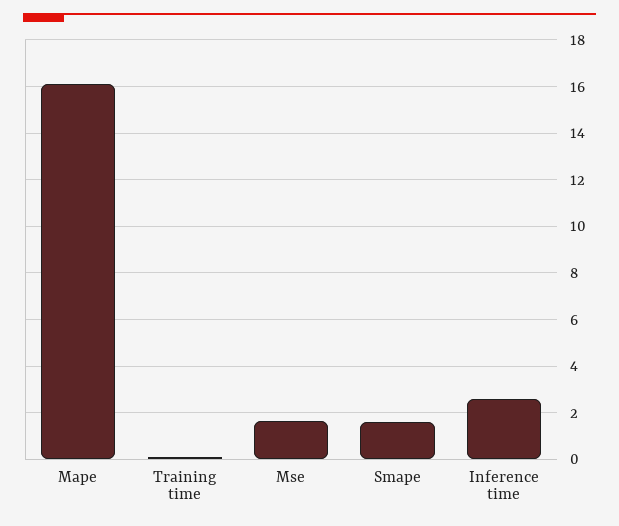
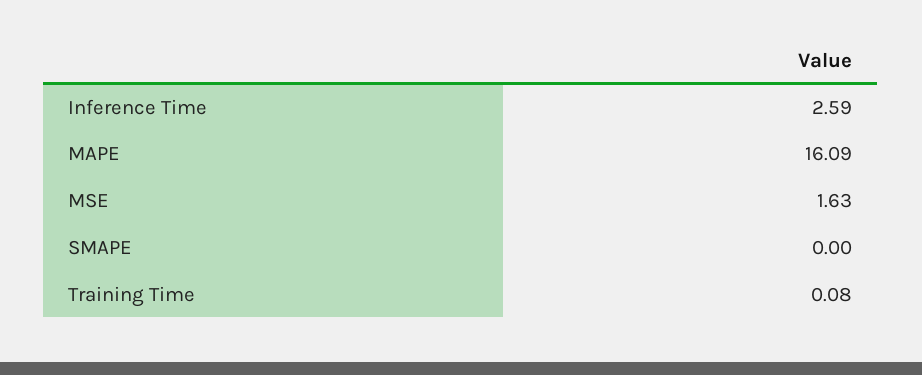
Smape: 1.5 -> 0

